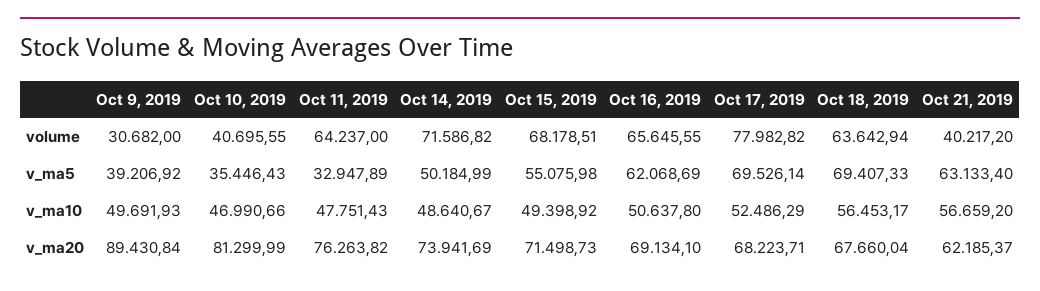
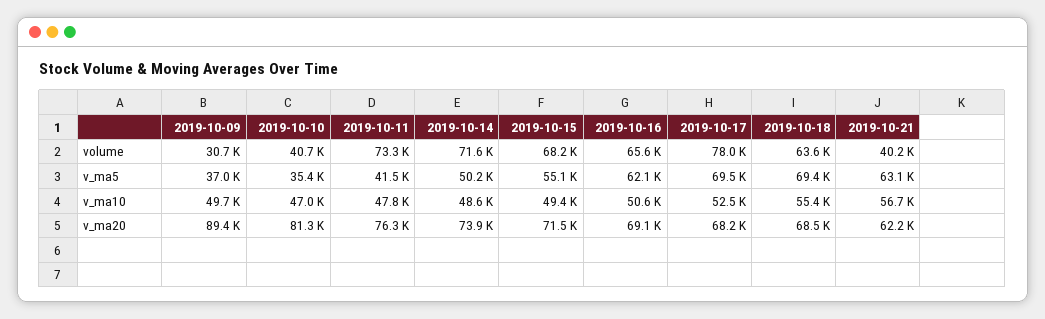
Oct 11, 2019, volume: 64237 -> 73300
Oct 9, 2019, v_ma5: 39206.92 -> 37000
Oct 11, 2019, v_ma5: 32947.89 -> 41500
Oct 18, 2019, v_ma10: 56453.17 -> 55400
Oct 18, 2019, v_ma20: 67660.04 -> 68500

